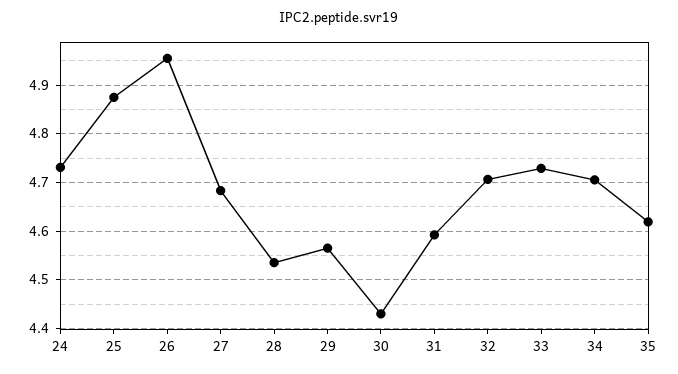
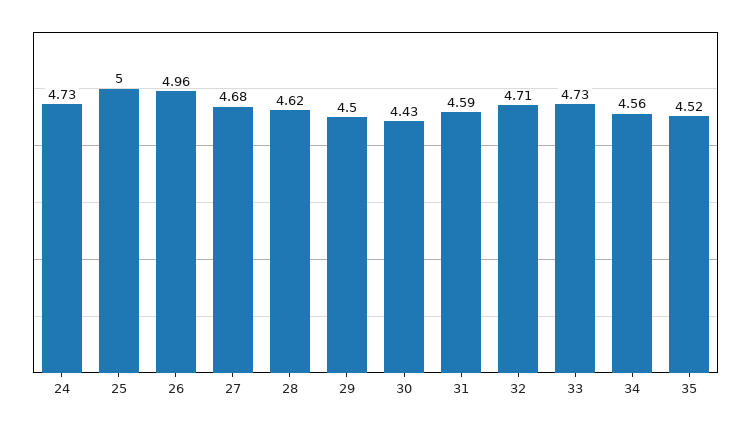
25: 4.88 -> 5
28: 4.54 -> 4.62
29: 4.56 -> 4.5
34: 4.7 -> 4.56
35: 4.62 -> 4.52

